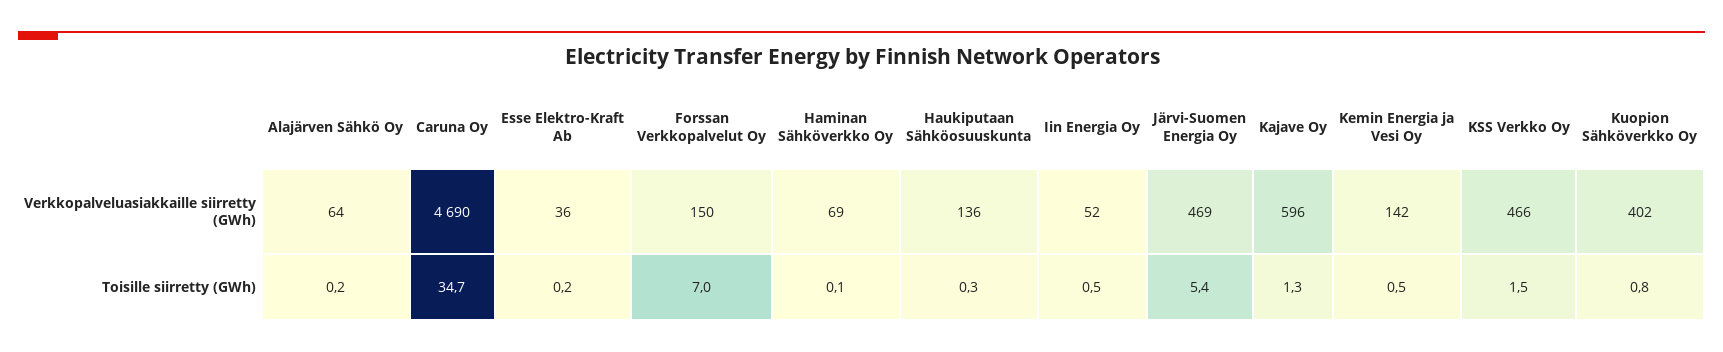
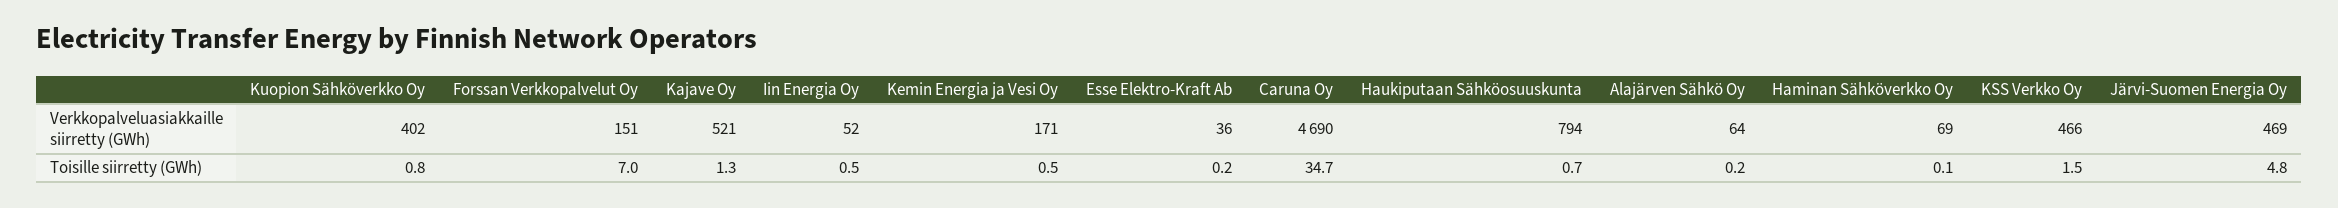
Forssan Verkkopalvelut Oy, Verkkopalveluasiakkaille siirretty (GWh): 150 -> 151
Haukiputaan Sähköosuuskunta, Verkkopalveluasiakkaille siirretty (GWh): 136 -> 794
Kajave Oy, Verkkopalveluasiakkaille siirretty (GWh): 596 -> 521
Kemin Energia ja Vesi Oy, Verkkopalveluasiakkaille siirretty (GWh): 142 -> 171
Haukiputaan Sähköosuuskunta, Toisille siirretty (GWh): 0.3 -> 0.7
Järvi-Suomen Energia Oy, Toisille siirretty (GWh): 5.4 -> 4.8

